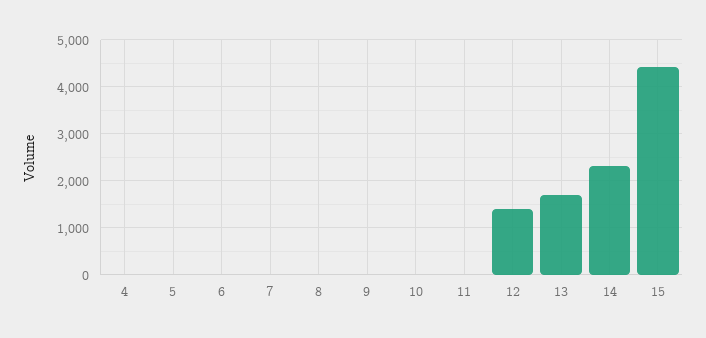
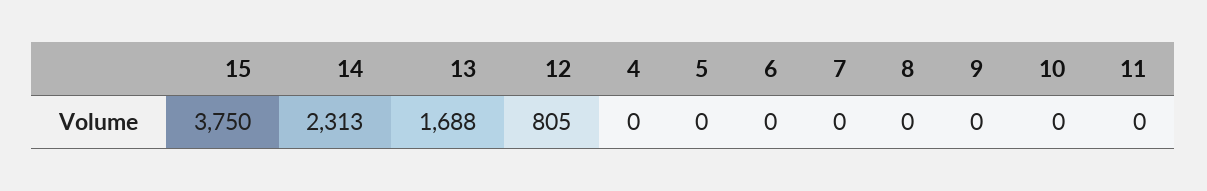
12: 1400 -> 805
15: 4400 -> 3750

